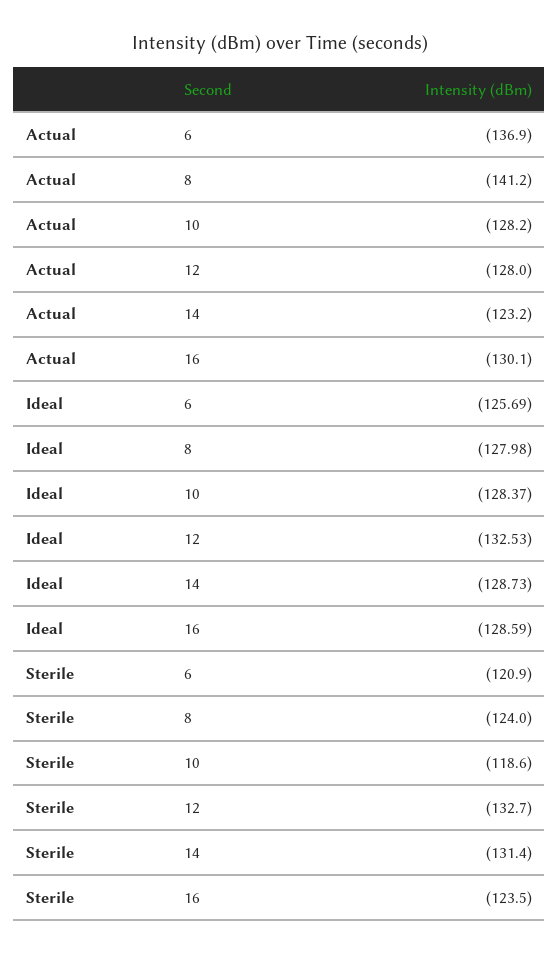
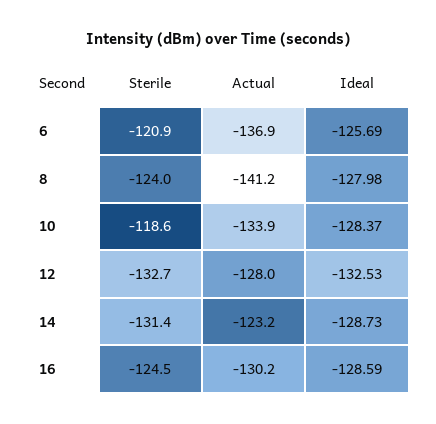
Actual, 10: -128.2 -> -133.9
Actual, 16: -130.1 -> -130.2
Sterile, 16: -123.5 -> -124.5

